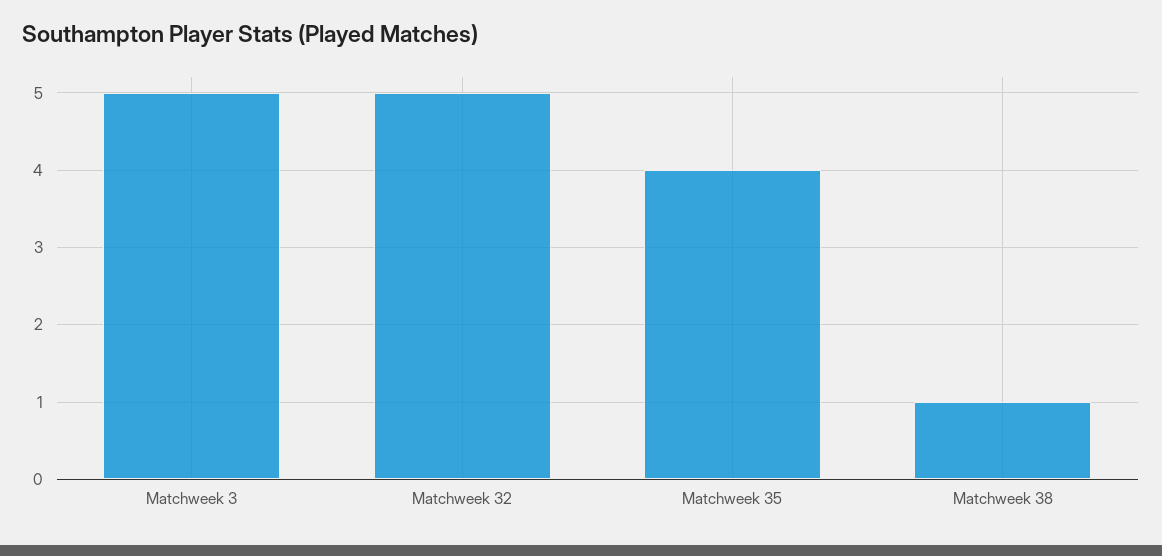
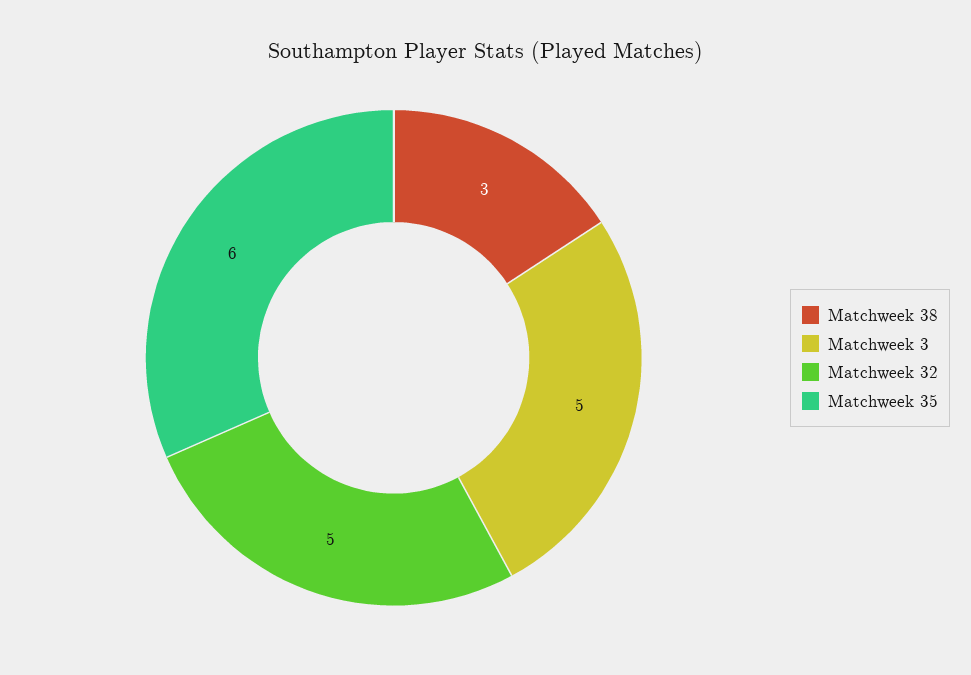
Matchweek 35: 4 -> 6
Matchweek 38: 1 -> 3

